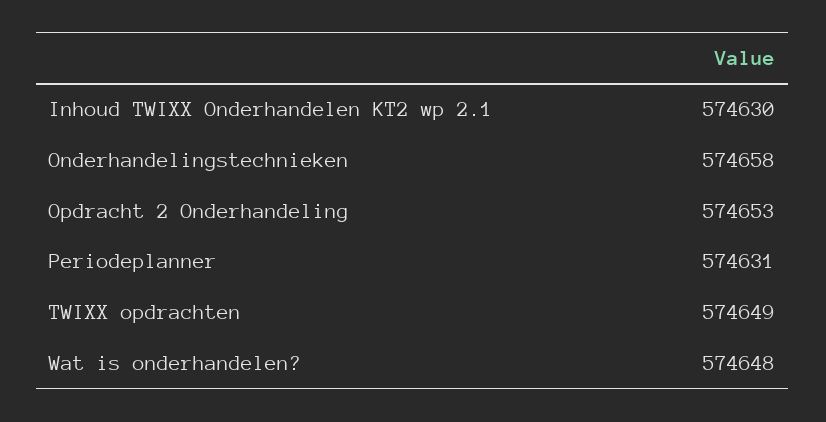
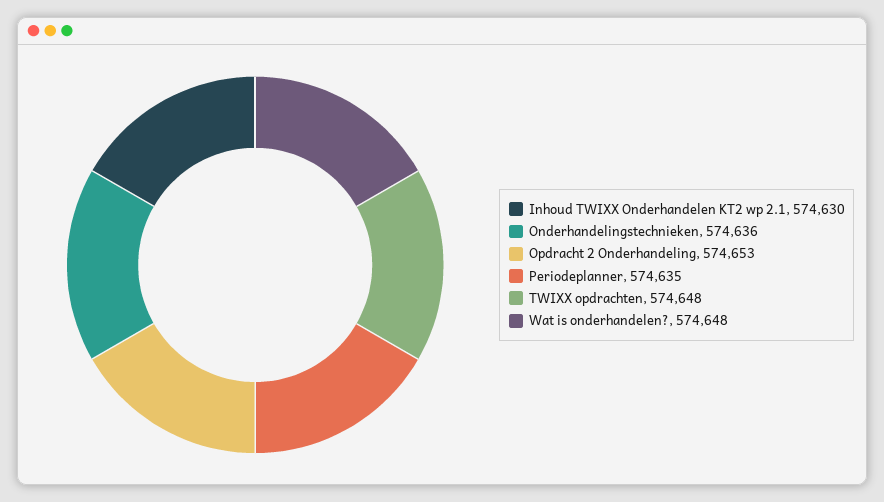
Onderhandelingstechnieken: 574658 -> 574636
Periodeplanner: 574631 -> 574635
TWIXX opdrachten: 574649 -> 574648

